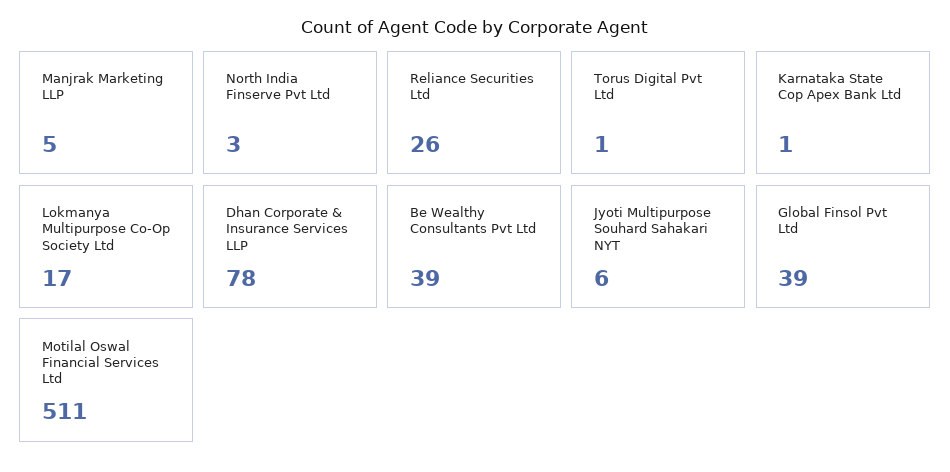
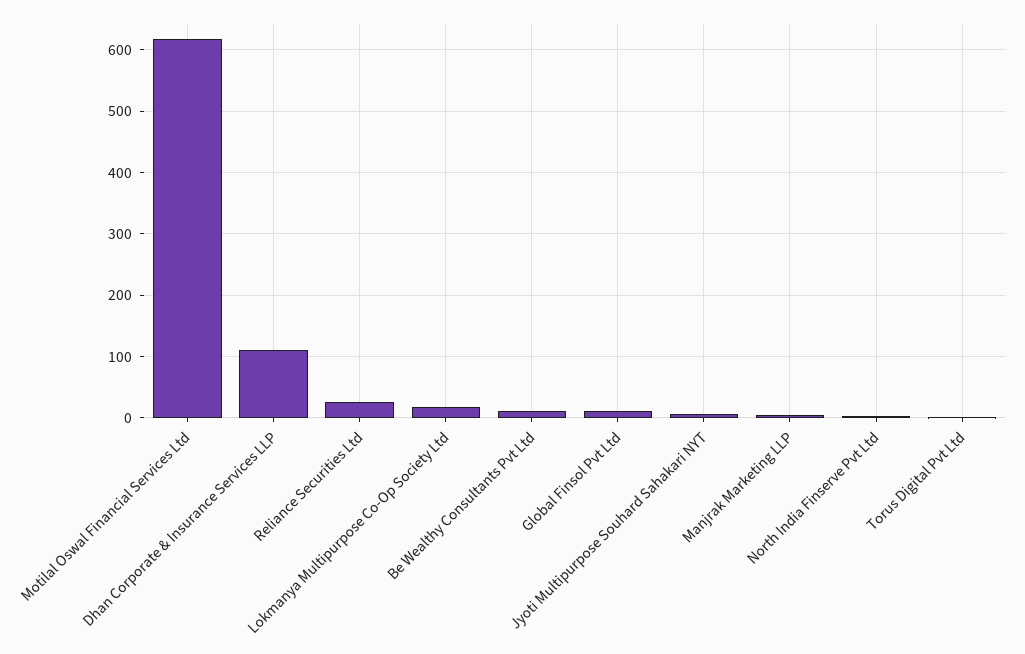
Karnataka State Cop Apex Bank Ltd: 1 -> none
Dhan Corporate & Insurance Services LLP: 78 -> 110
Be Wealthy Consultants Pvt Ltd: 39 -> 10
Global Finsol Pvt Ltd: 39 -> 10
Motilal Oswal Financial Services Ltd: 511 -> 620

